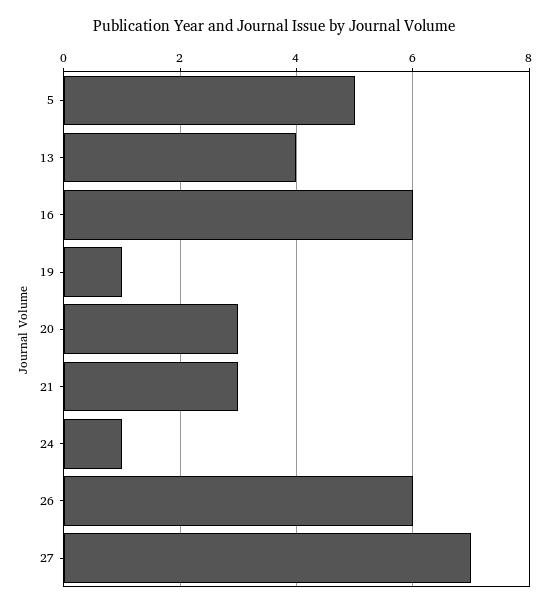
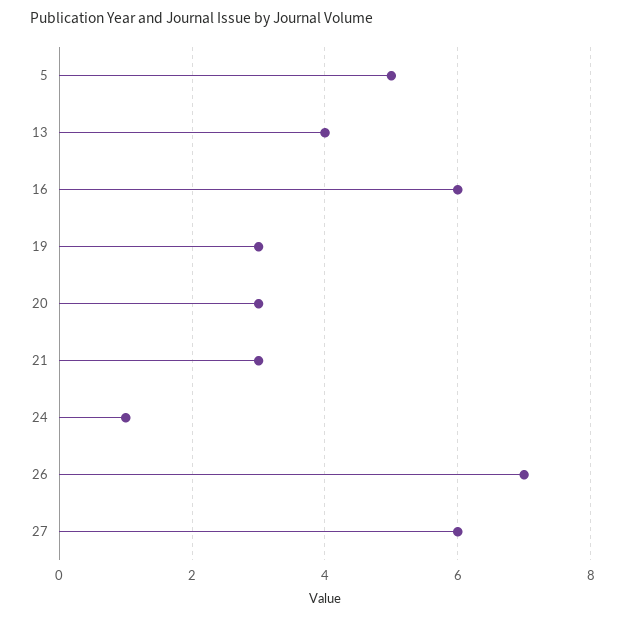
19: 1 -> 3
26: 6 -> 7
27: 7 -> 6

